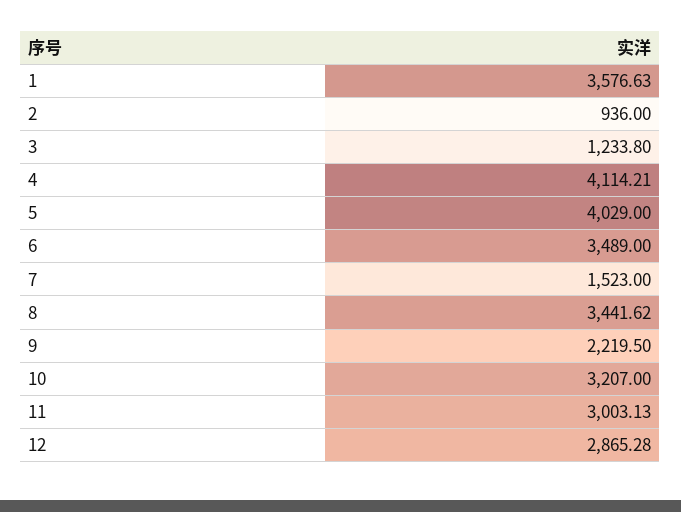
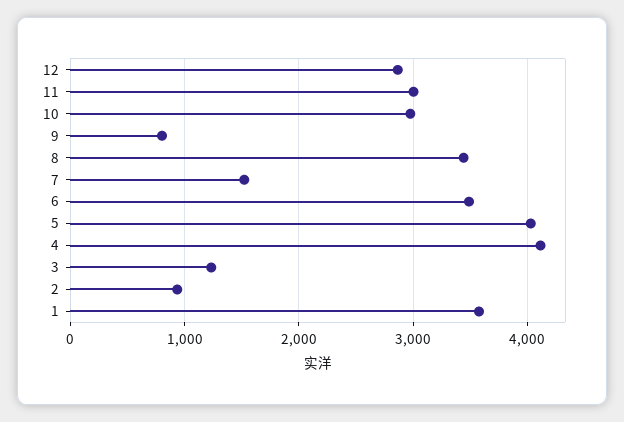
9: 2219.5 -> 800
10: 3207 -> 3000

